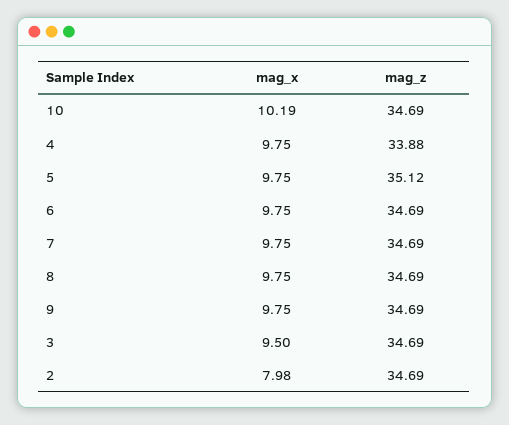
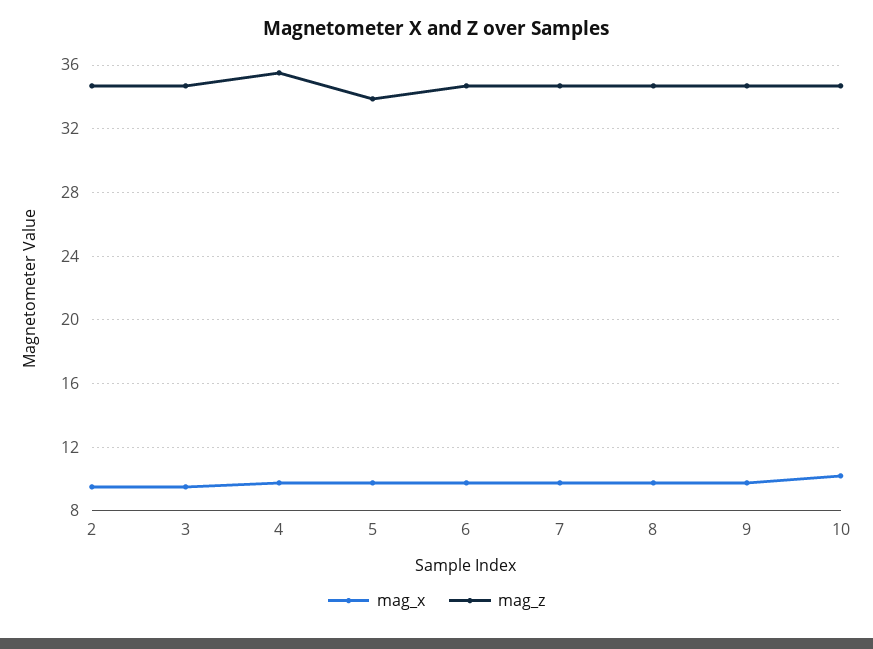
mag_z, 4: 33.88 -> 35.5
mag_z, 5: 35.12 -> 34
mag_x, 2: 7.98 -> 9.5

